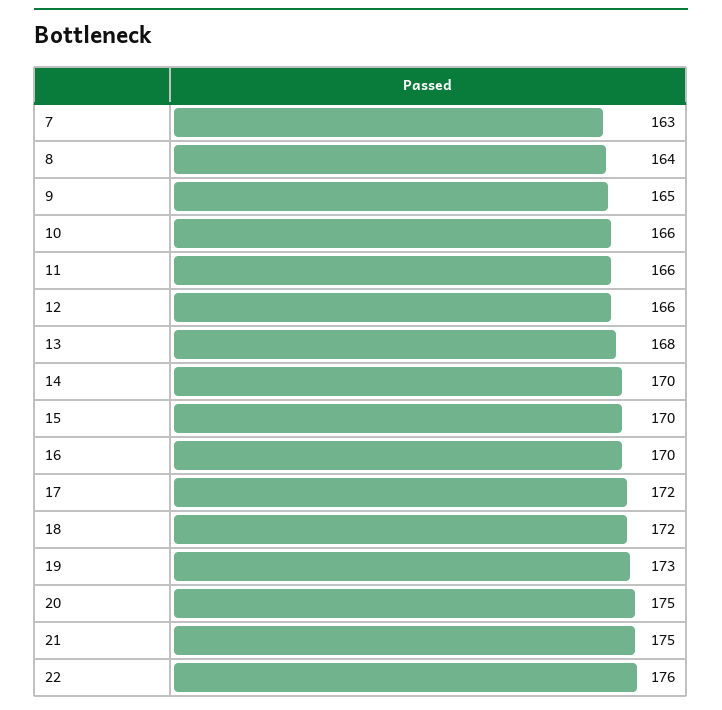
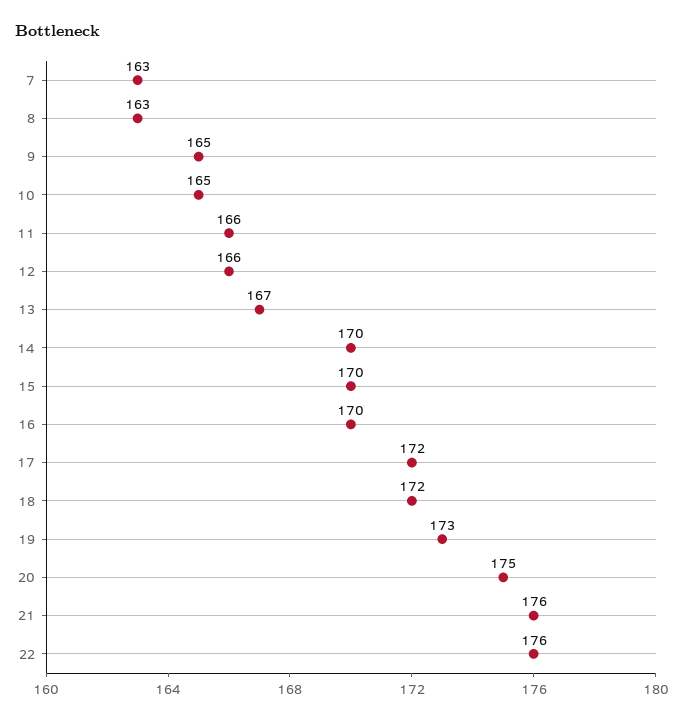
8: 164 -> 163
10: 166 -> 165
13: 168 -> 167
21: 175 -> 176

